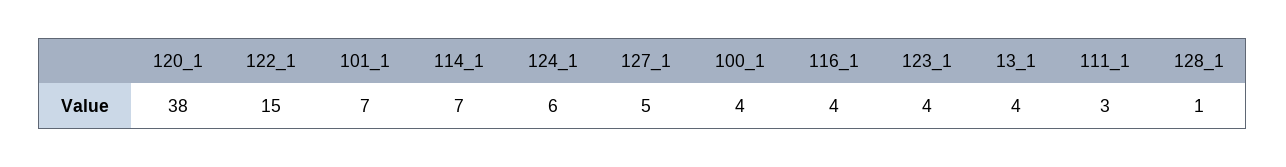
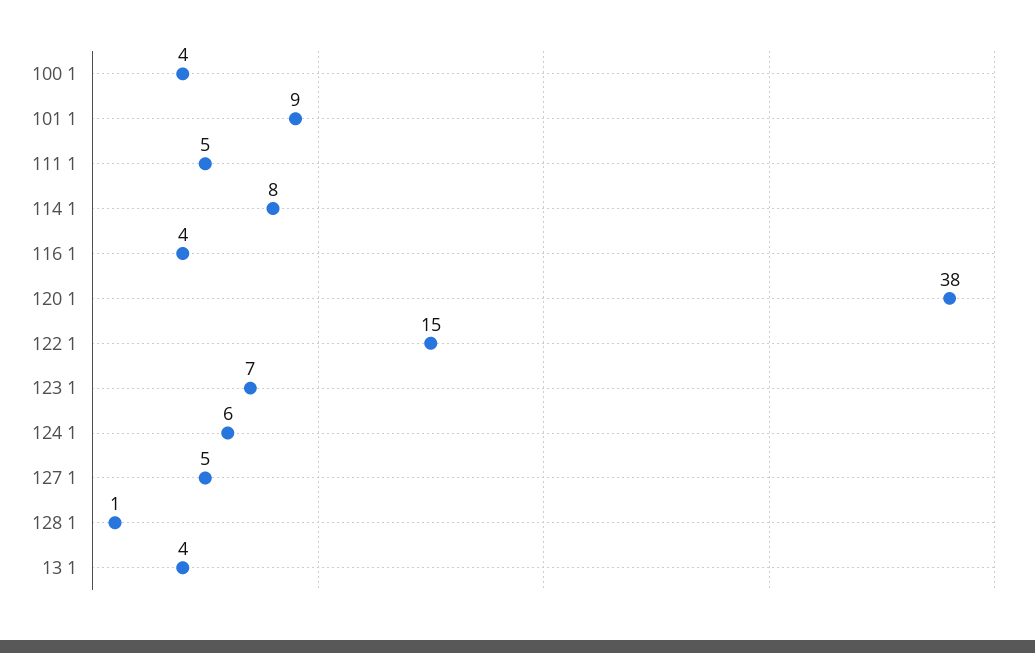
101_1: 7 -> 9
114_1: 7 -> 8
123_1: 4 -> 7
111_1: 3 -> 5

